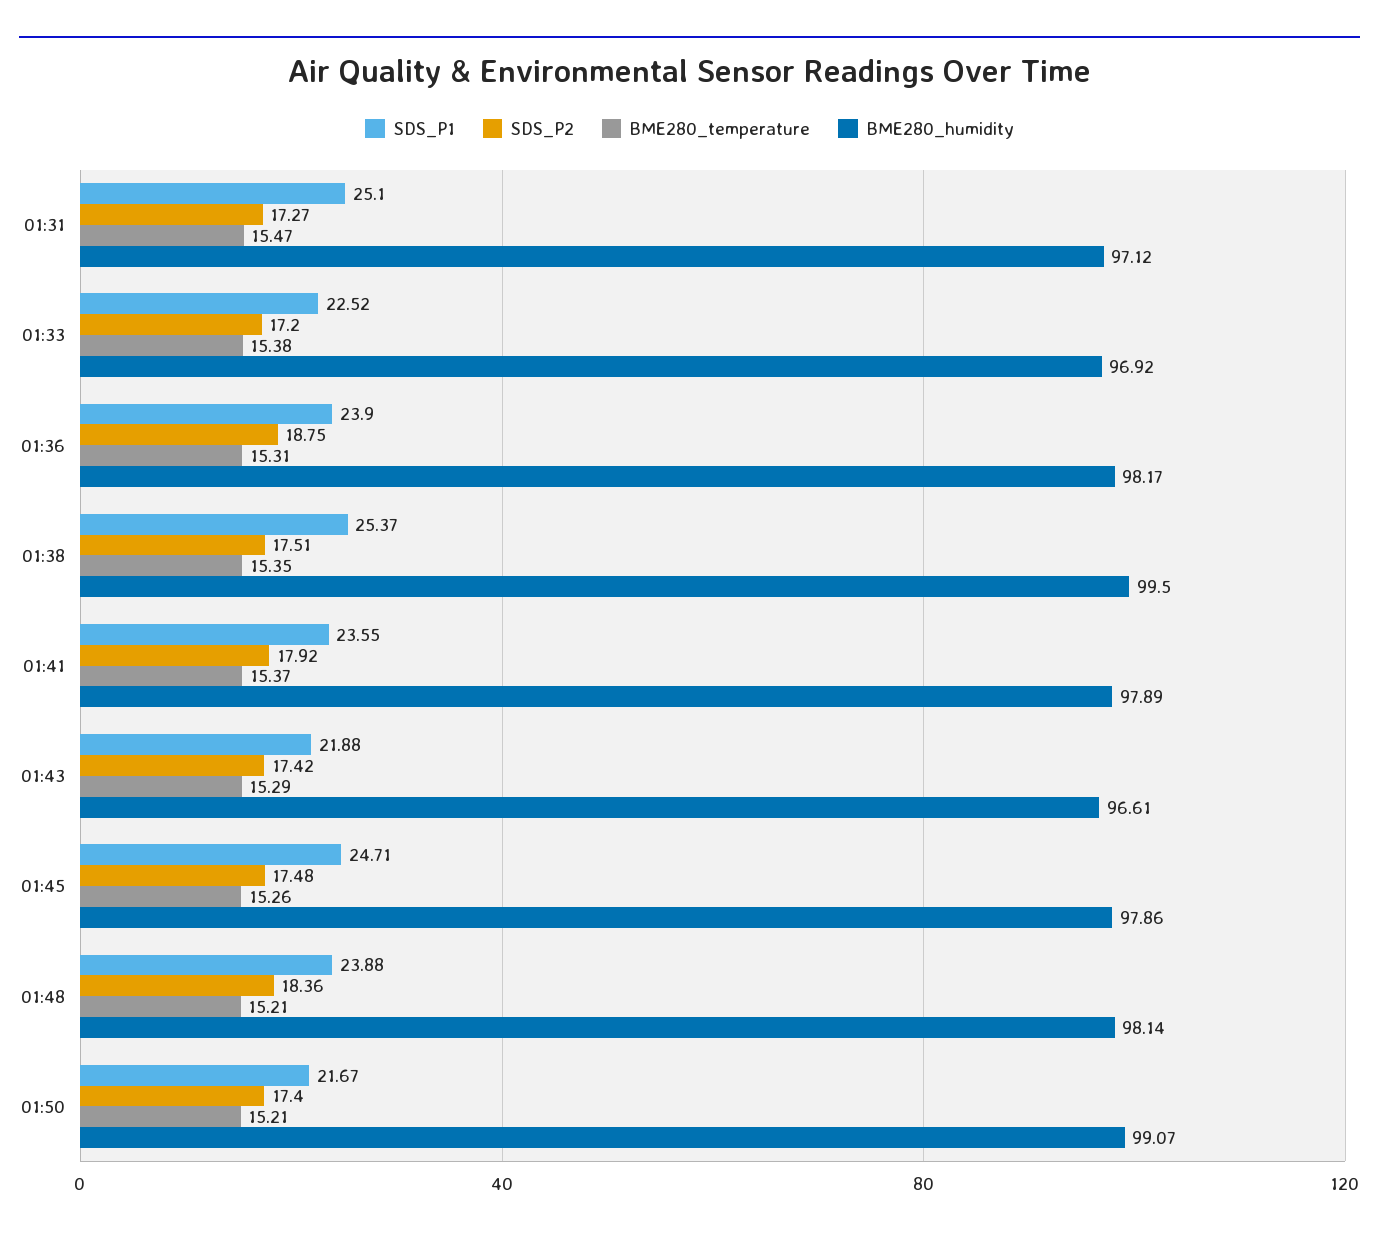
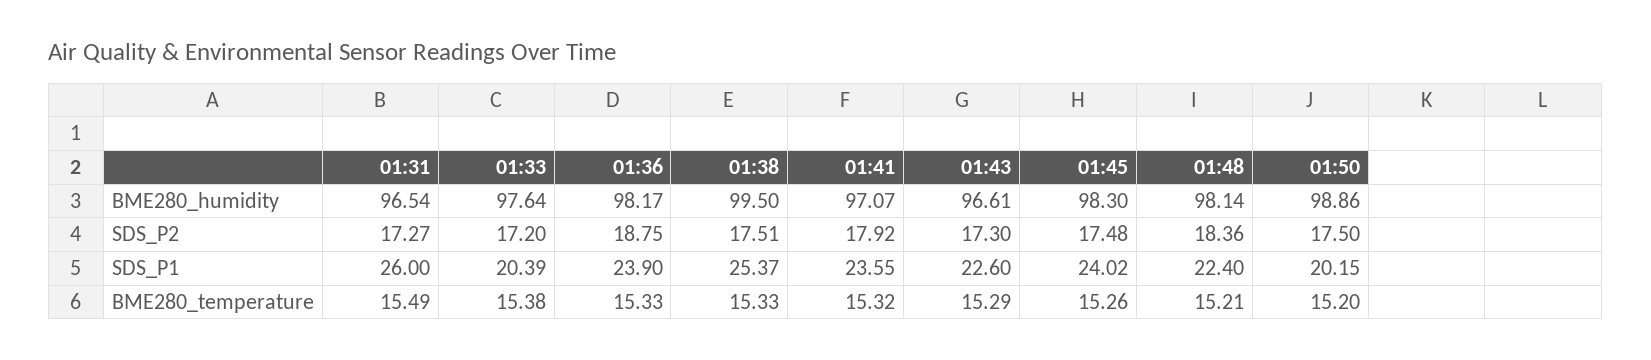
SDS_P1, 01:31: 25.1 -> 26
BME280_temperature, 01:31: 15.47 -> 15.49
BME280_humidity, 01:31: 97.12 -> 96.54
SDS_P1, 01:33: 22.52 -> 20.39
BME280_humidity, 01:33: 96.92 -> 97.64
BME280_temperature, 01:36: 15.31 -> 15.33
BME280_temperature, 01:38: 15.35 -> 15.33
BME280_temperature, 01:41: 15.37 -> 15.32
BME280_humidity, 01:41: 97.89 -> 97.07
SDS_P1, 01:43: 21.88 -> 22.6
SDS_P2, 01:43: 17.42 -> 17.3
SDS_P1, 01:45: 24.71 -> 24.02
BME280_humidity, 01:45: 97.86 -> 98.3
SDS_P1, 01:48: 23.88 -> 22.4
SDS_P1, 01:50: 21.67 -> 20.15
SDS_P2, 01:50: 17.4 -> 17.5
BME280_temperature, 01:50: 15.21 -> 15.2
BME280_humidity, 01:50: 99.07 -> 98.86

